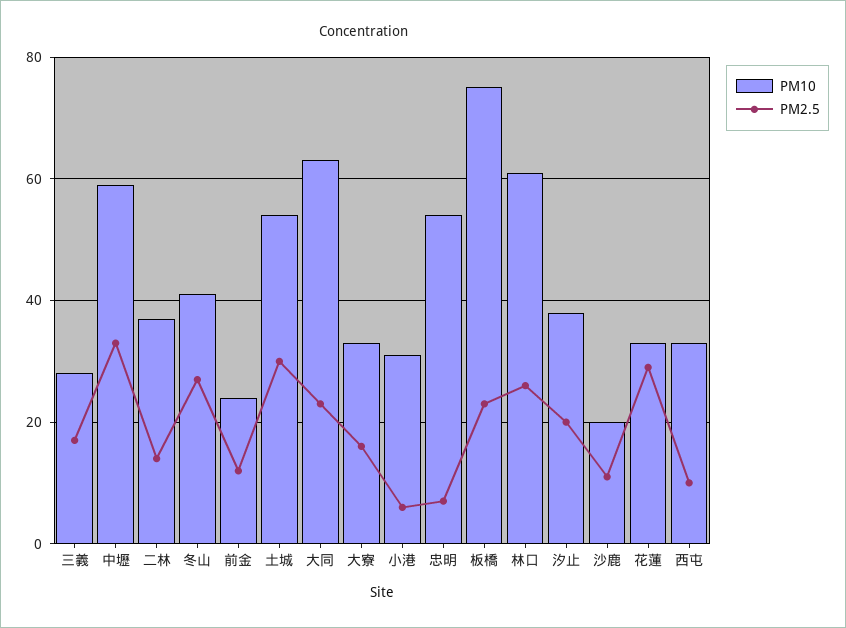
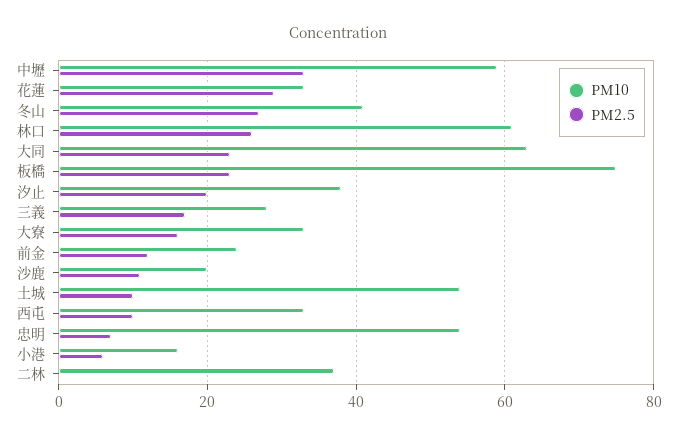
PM2.5, 二林: 15 -> 0
PM2.5, 土城: 30 -> 10
PM10, 小港: 30 -> 15

